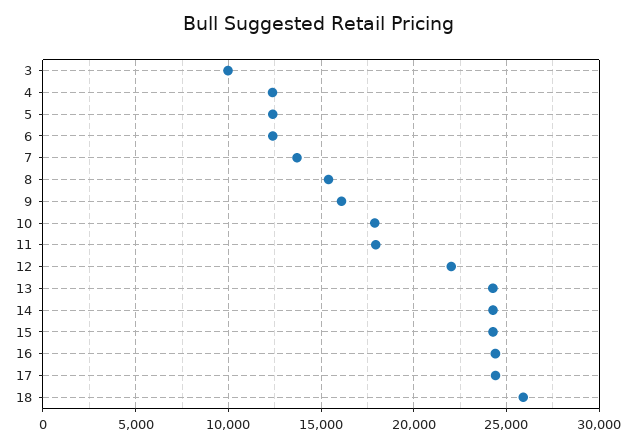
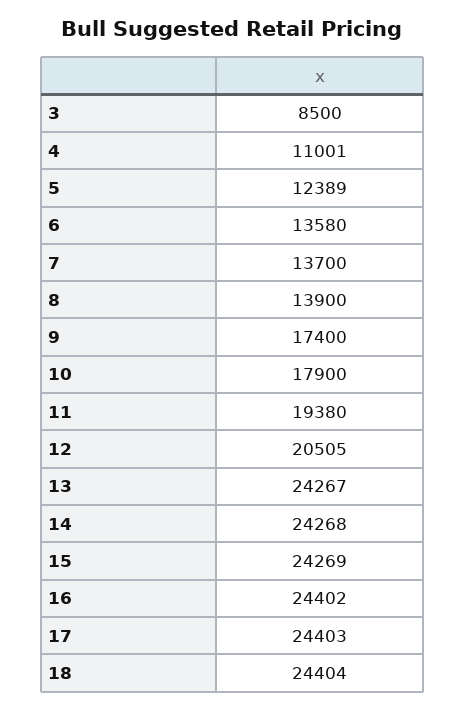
3: 10000 -> 8500
4: 12500 -> 11001
6: 12500 -> 13580
8: 15500 -> 13900
9: 16000 -> 17400
11: 18000 -> 19380
12: 22000 -> 20505
18: 26000 -> 24404

